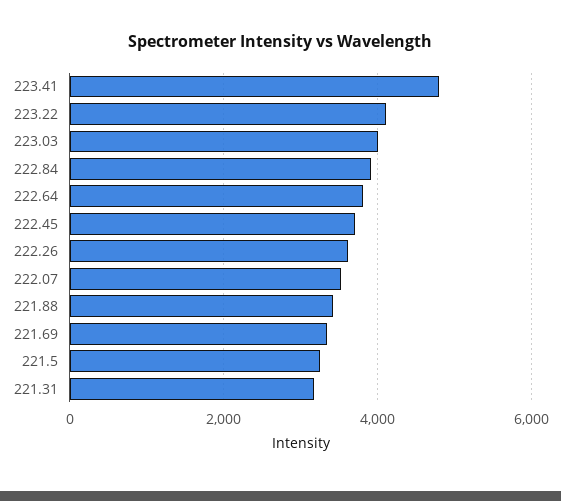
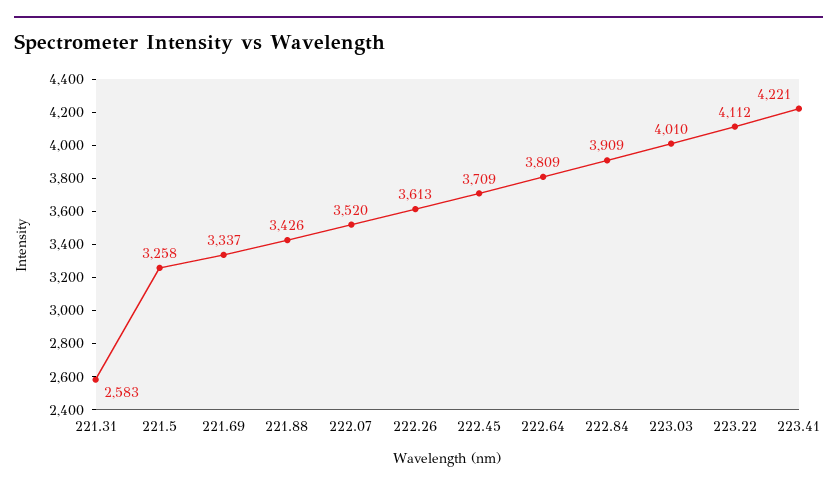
223.41: 4800 -> 4221
221.31: 3200 -> 2583

